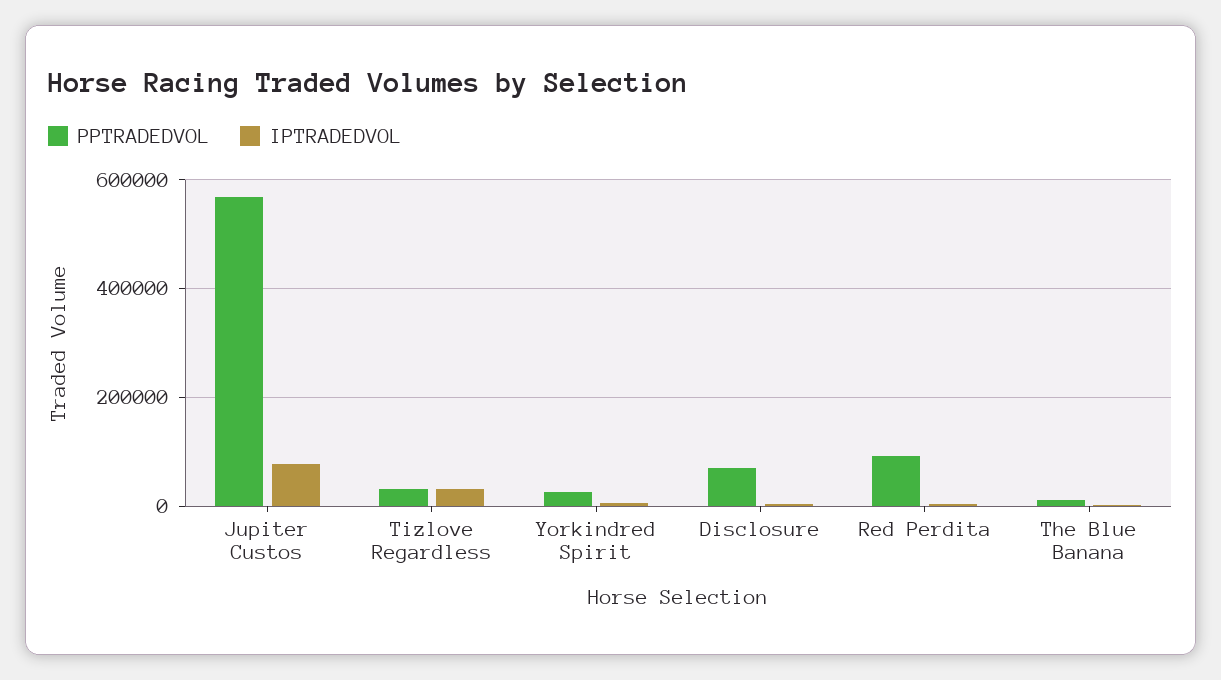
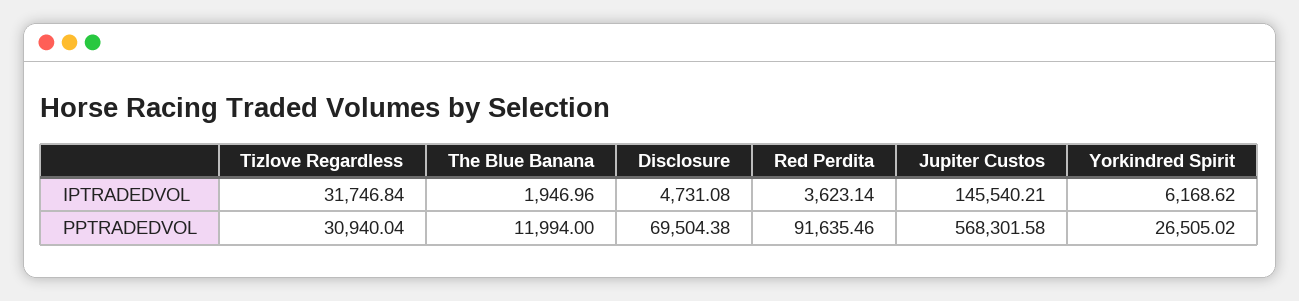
IPTRADEDVOL, Jupiter Custos: 80000 -> 145540.21

